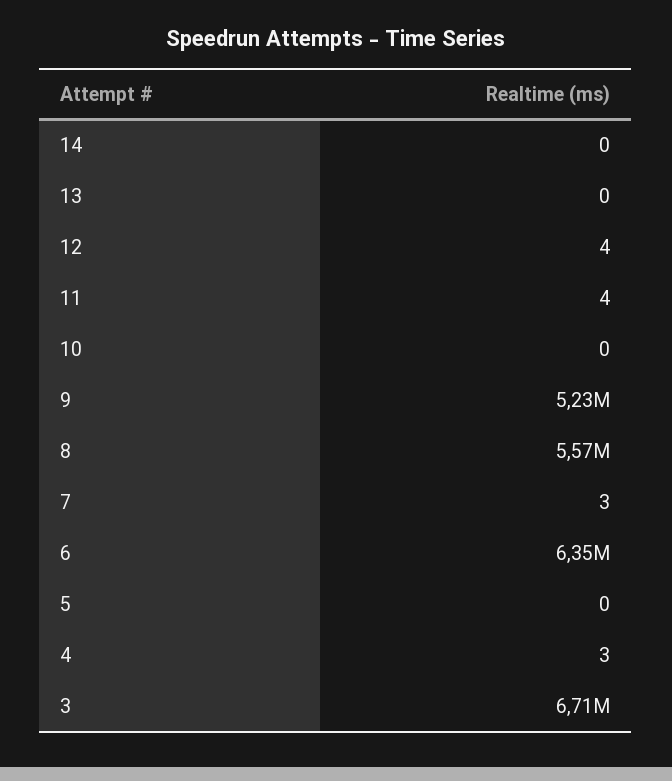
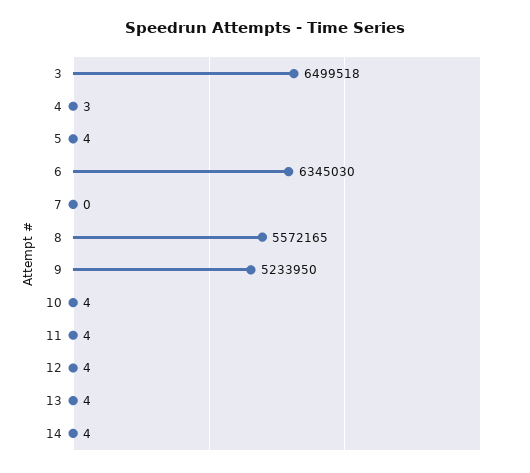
14: 0 -> 4
13: 0 -> 4
10: 0 -> 4
7: 3 -> 0
5: 0 -> 4
3: 6710000 -> 6499518

